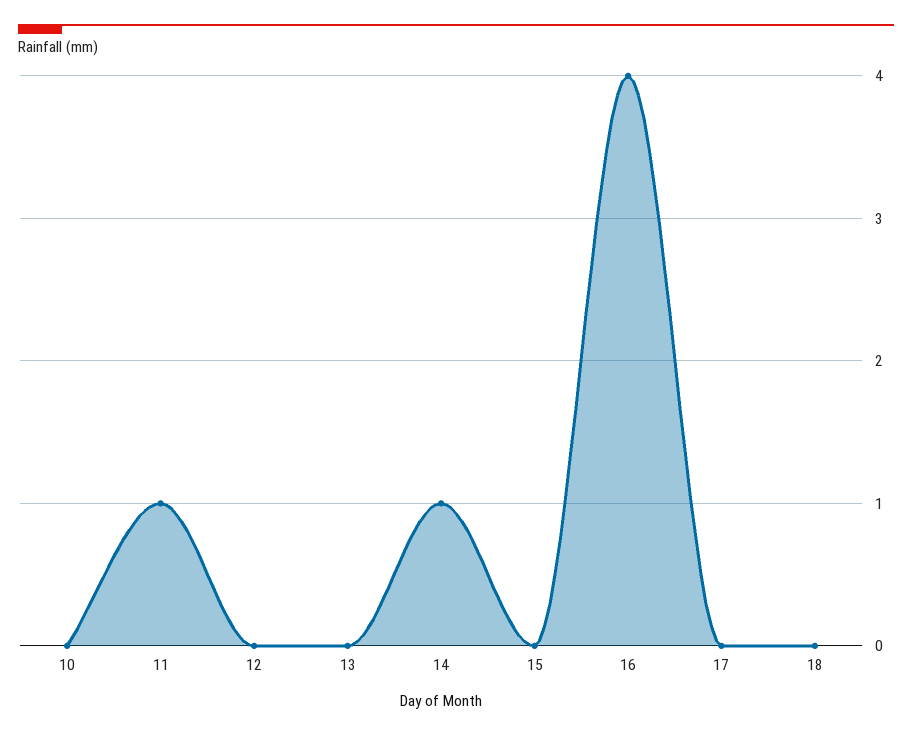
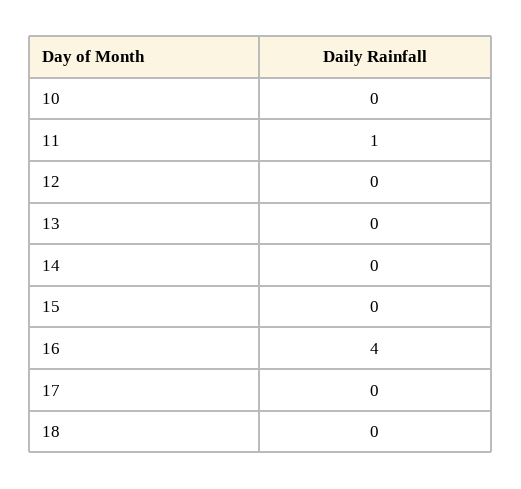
14: 1 -> 0

